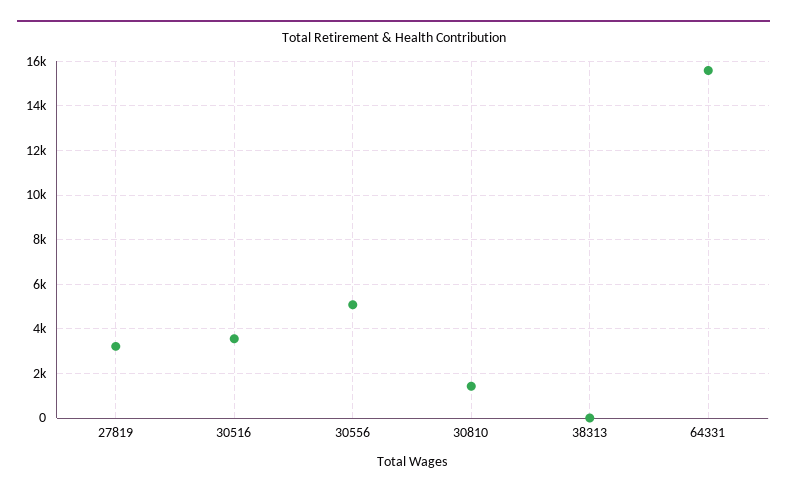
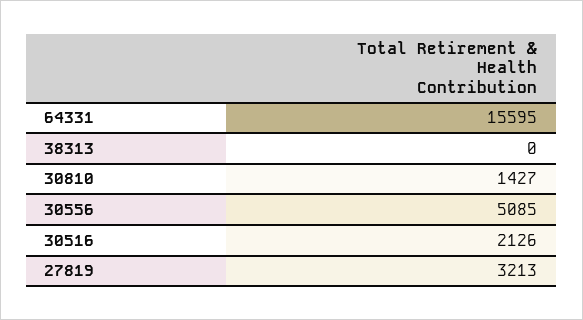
30516: 3500 -> 2126

